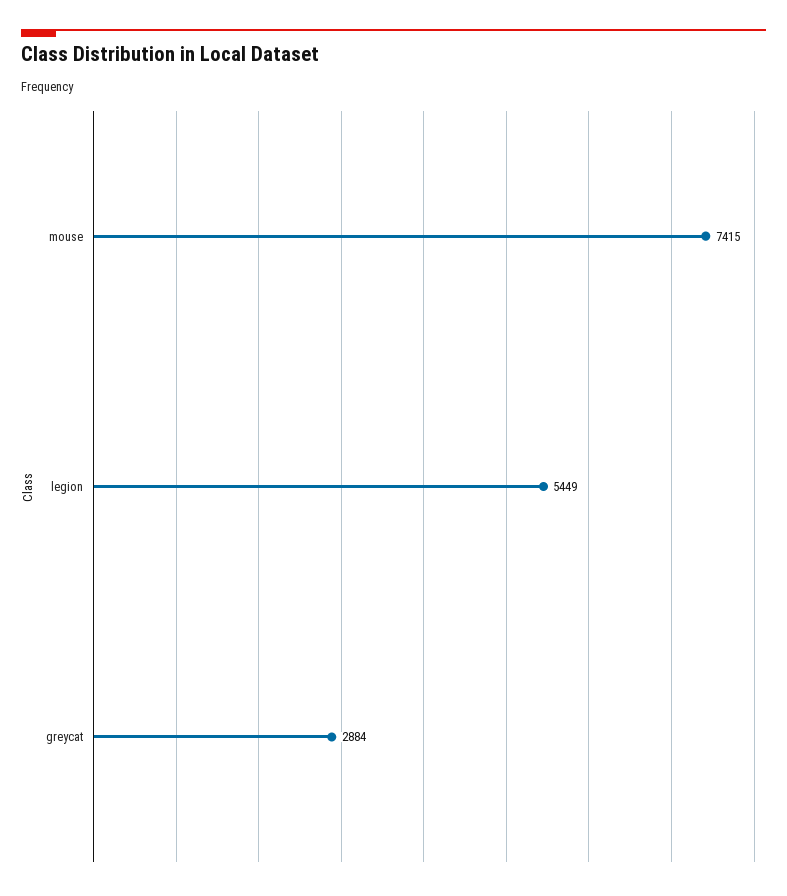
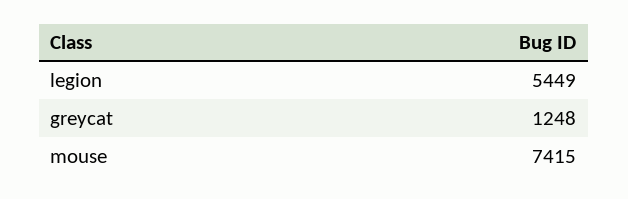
greycat: 2884 -> 1248

